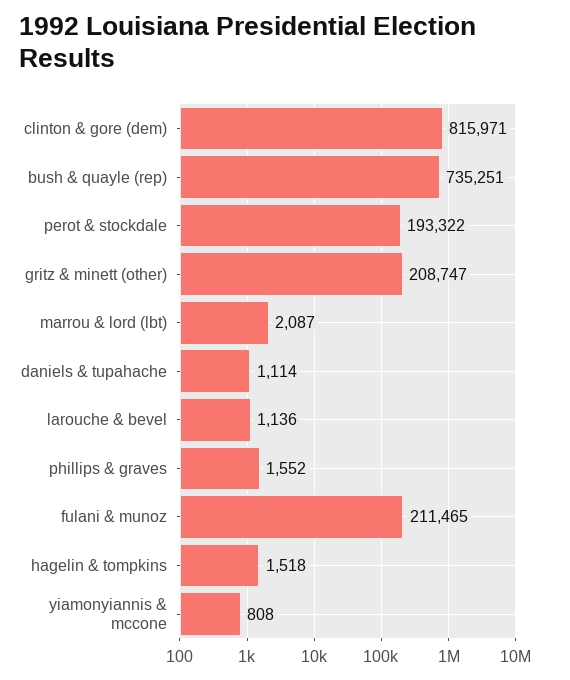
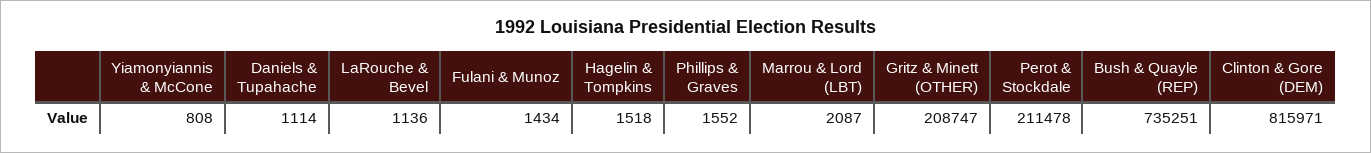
perot & stockdale: 193322 -> 211478
fulani & munoz: 211465 -> 1434

